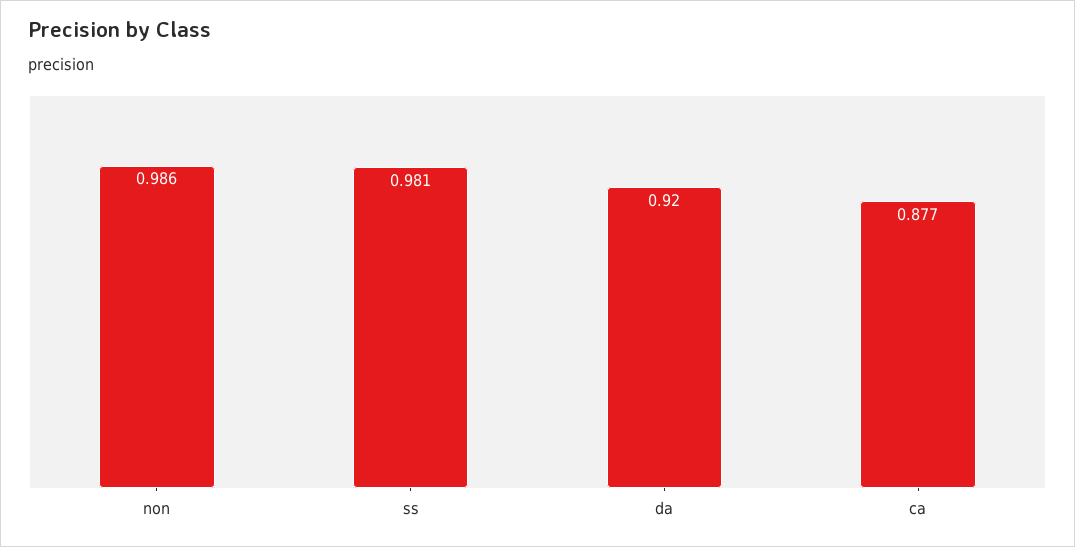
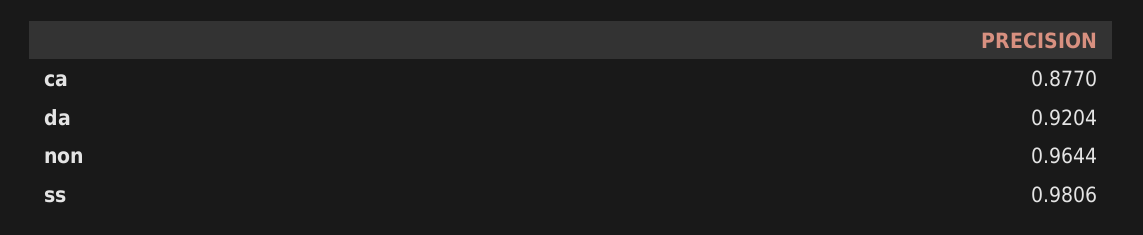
non: 0.986 -> 0.9644

